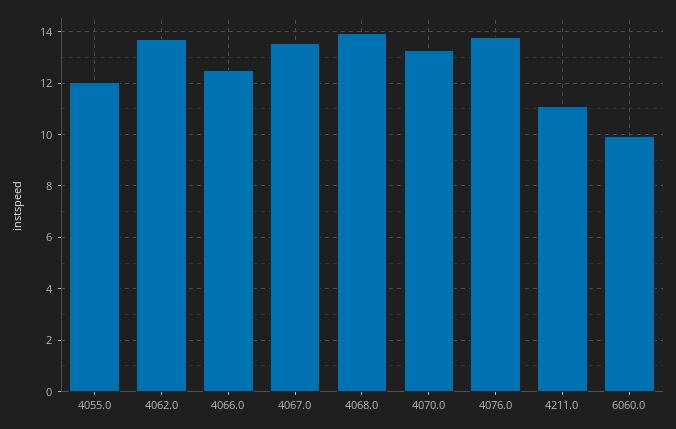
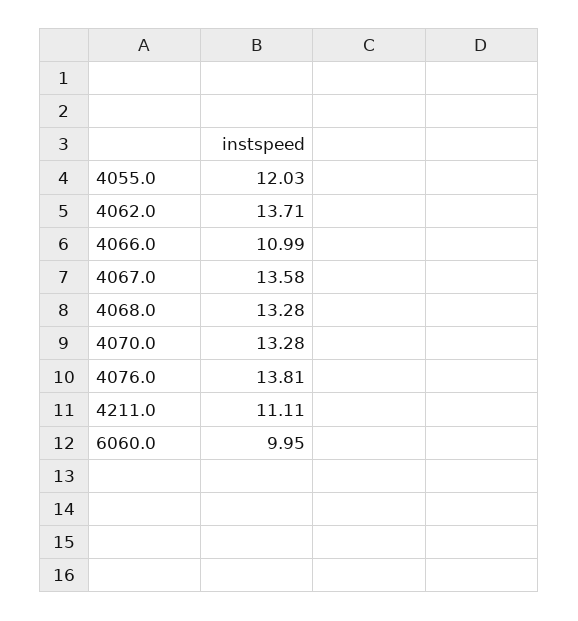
4066.0: 12.5 -> 10.99
4068.0: 14 -> 13.28

